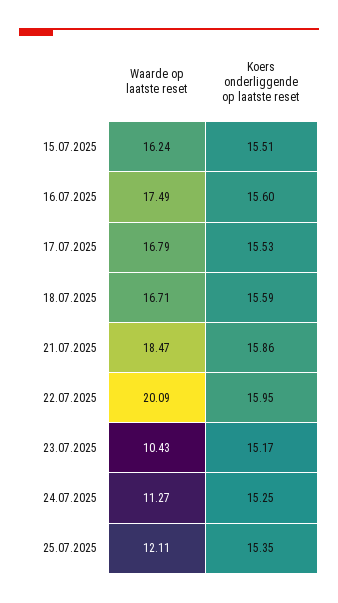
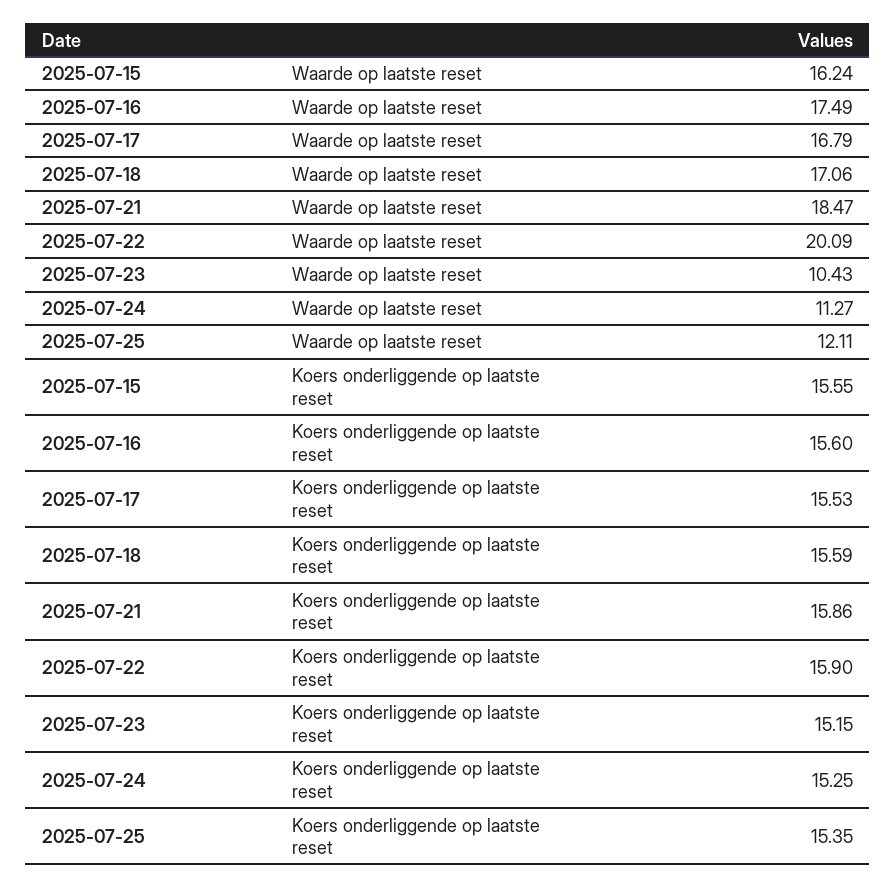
Koers onderliggende op laatste reset, 15.07.2025: 15.51 -> 15.55
Waarde op laatste reset, 18.07.2025: 16.71 -> 17.06
Koers onderliggende op laatste reset, 22.07.2025: 15.95 -> 15.9
Koers onderliggende op laatste reset, 23.07.2025: 15.17 -> 15.15

